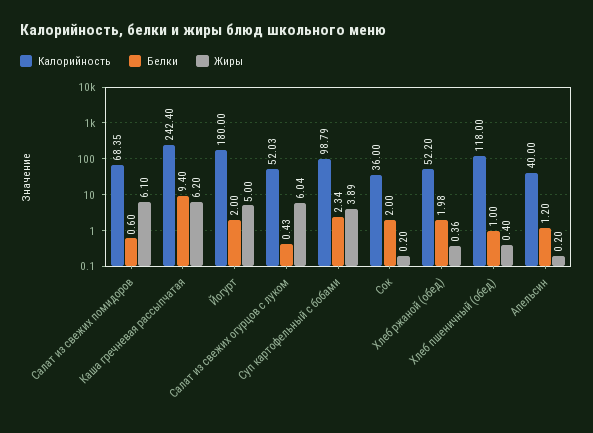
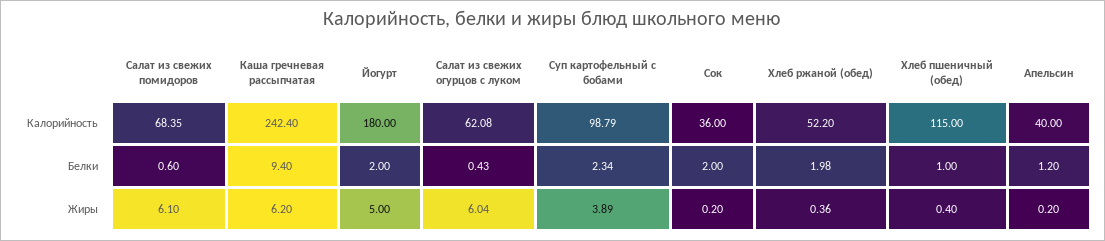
Калорийность, Салат из свежих огурцов с луком: 52.03 -> 62.08
Калорийность, Хлеб пшеничный (обед): 118 -> 115

